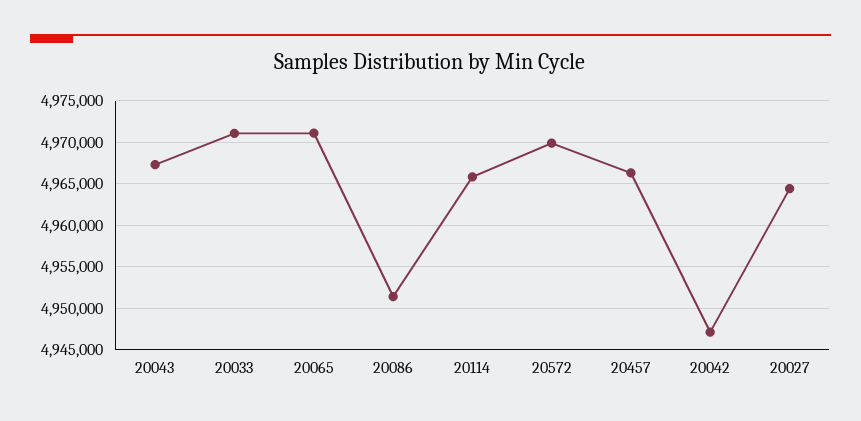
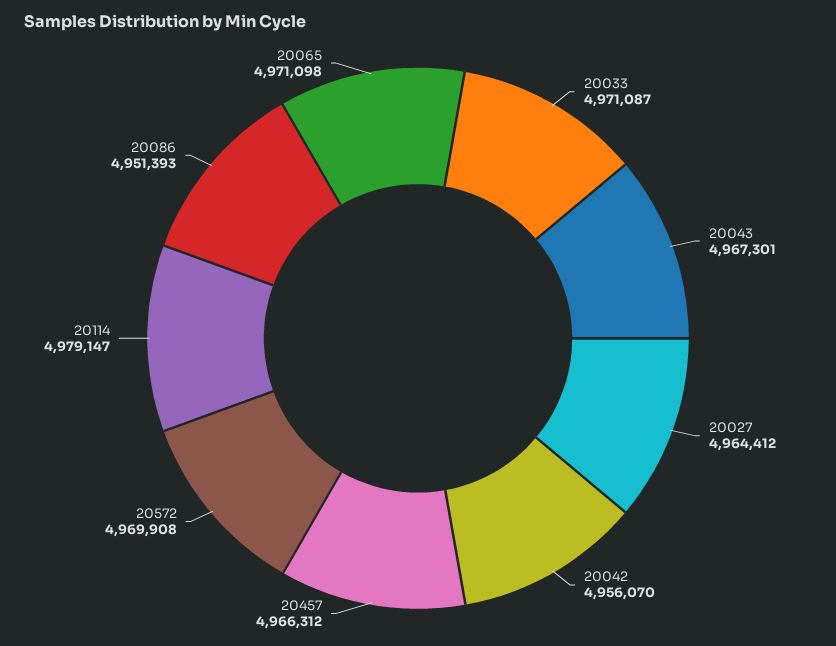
20114: 4966000 -> 4979147
20042: 4947000 -> 4956070

